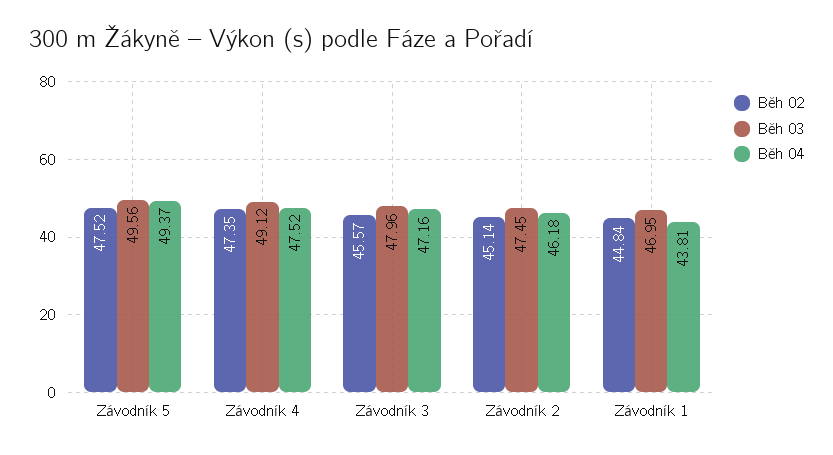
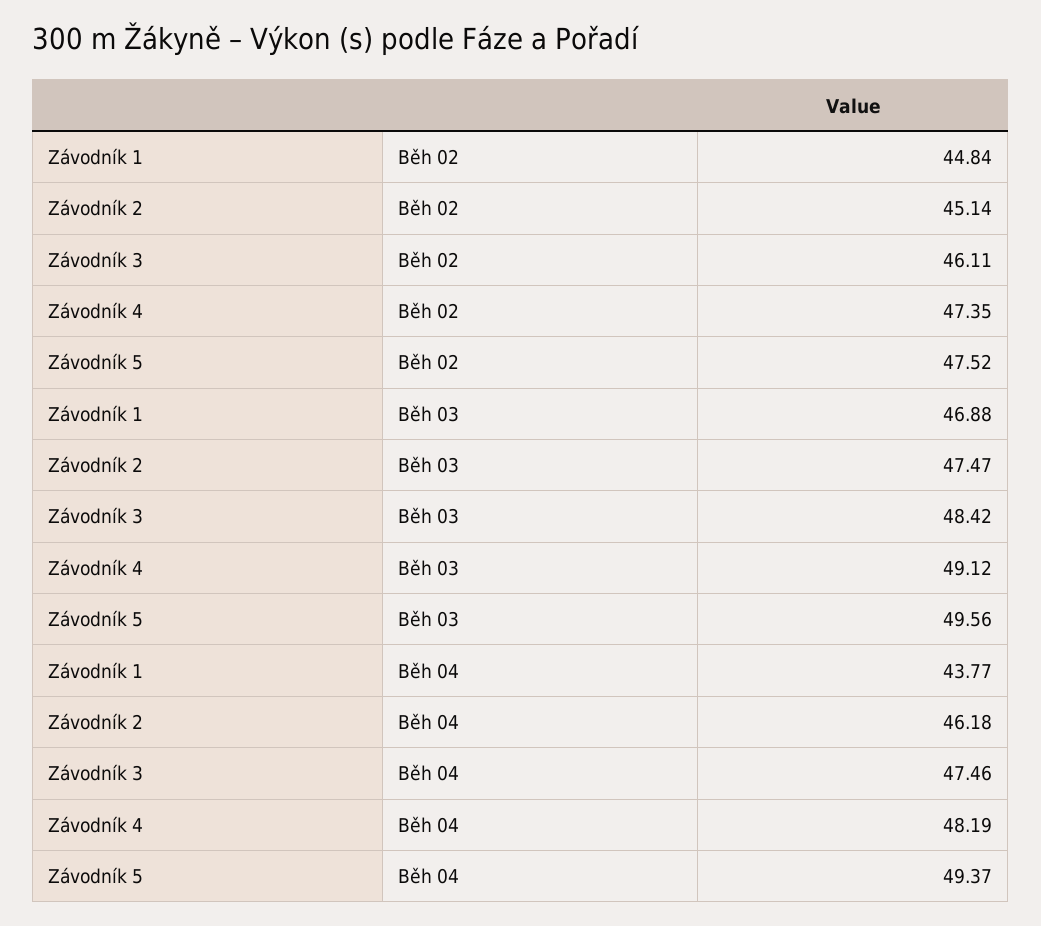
Běh 04, Závodník 4: 47.52 -> 48.19
Běh 02, Závodník 3: 45.57 -> 46.11
Běh 03, Závodník 3: 47.96 -> 48.42
Běh 04, Závodník 3: 47.16 -> 47.46
Běh 03, Závodník 2: 47.45 -> 47.47
Běh 03, Závodník 1: 46.95 -> 46.88
Běh 04, Závodník 1: 43.81 -> 43.77

